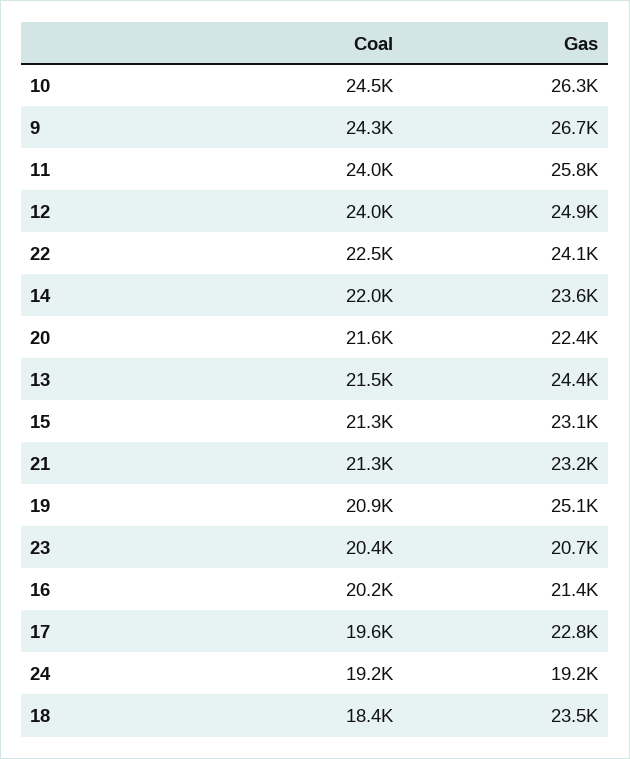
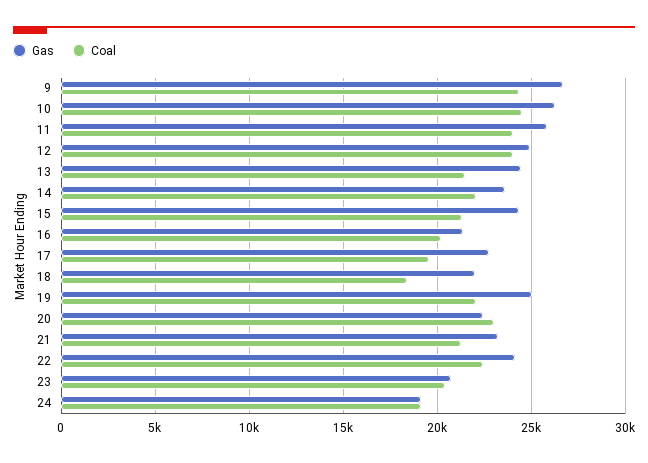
Coal, 20: 21600 -> 23000
Gas, 15: 23100 -> 24500
Coal, 19: 20900 -> 22000
Gas, 18: 23500 -> 22000

